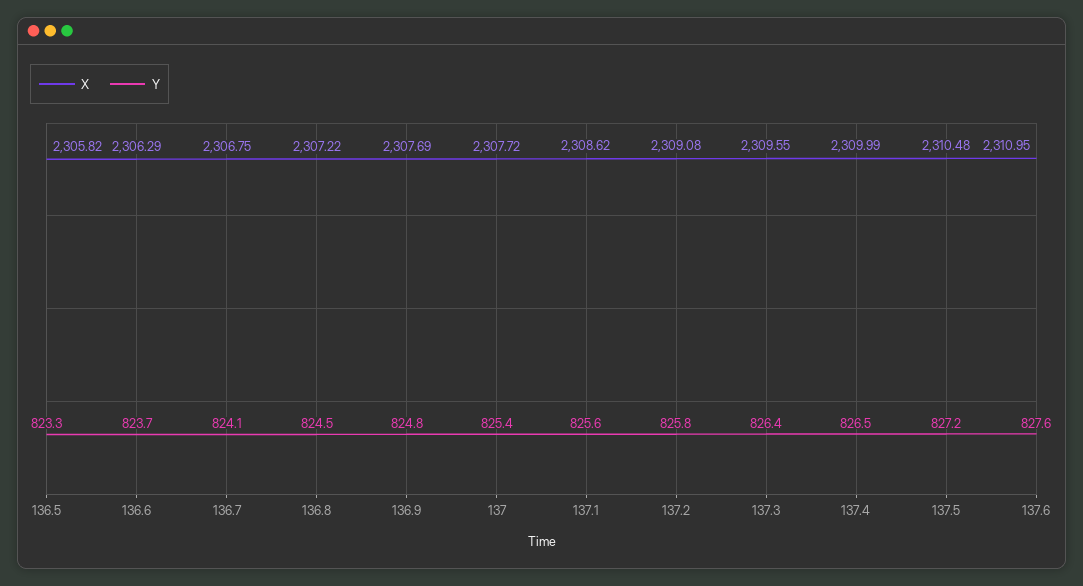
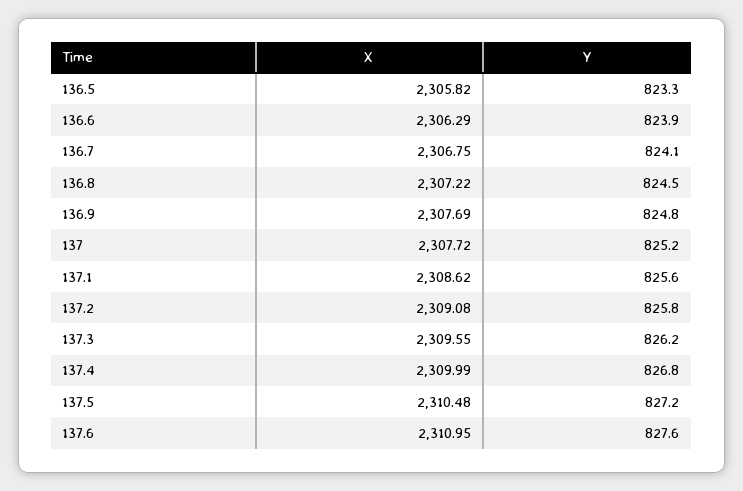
Y, 136.6: 823.7 -> 823.9
Y, 137: 825.4 -> 825.2
Y, 137.3: 826.4 -> 826.2
Y, 137.4: 826.5 -> 826.8

